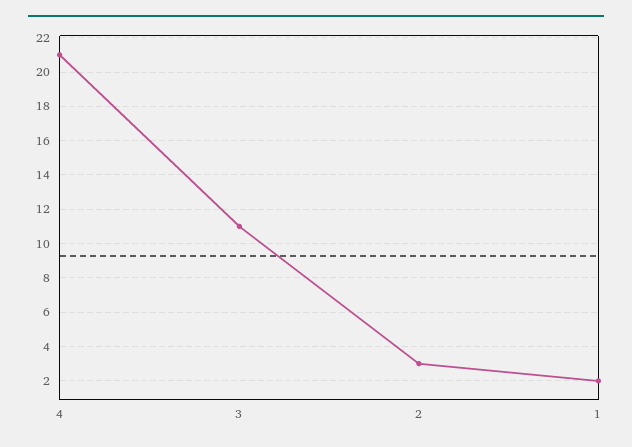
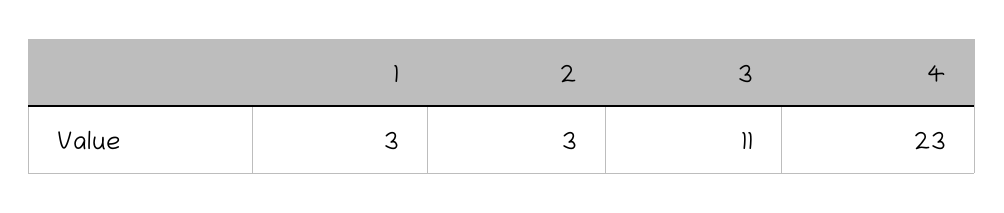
4: 21 -> 23
1: 2 -> 3

